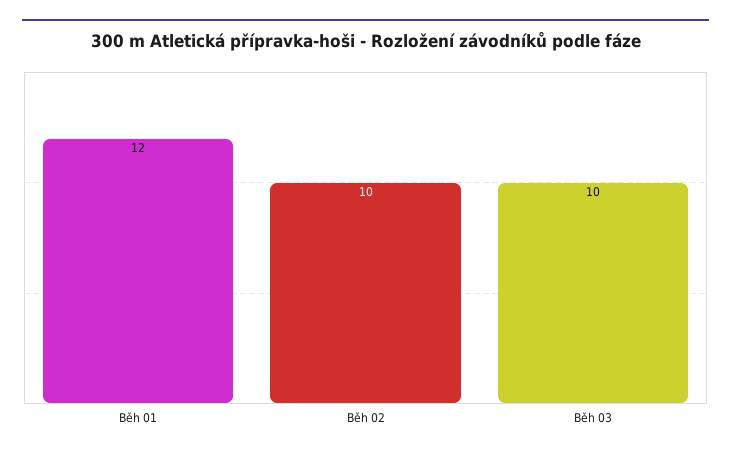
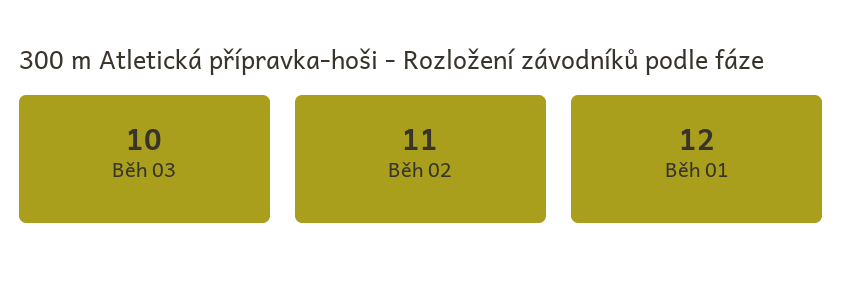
Běh 02: 10 -> 11

